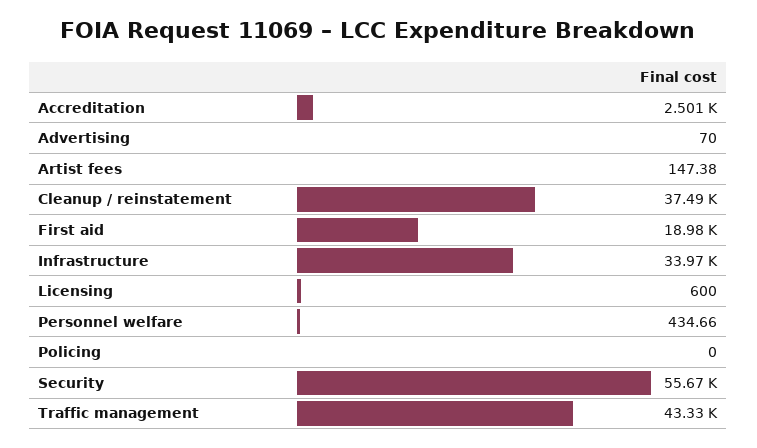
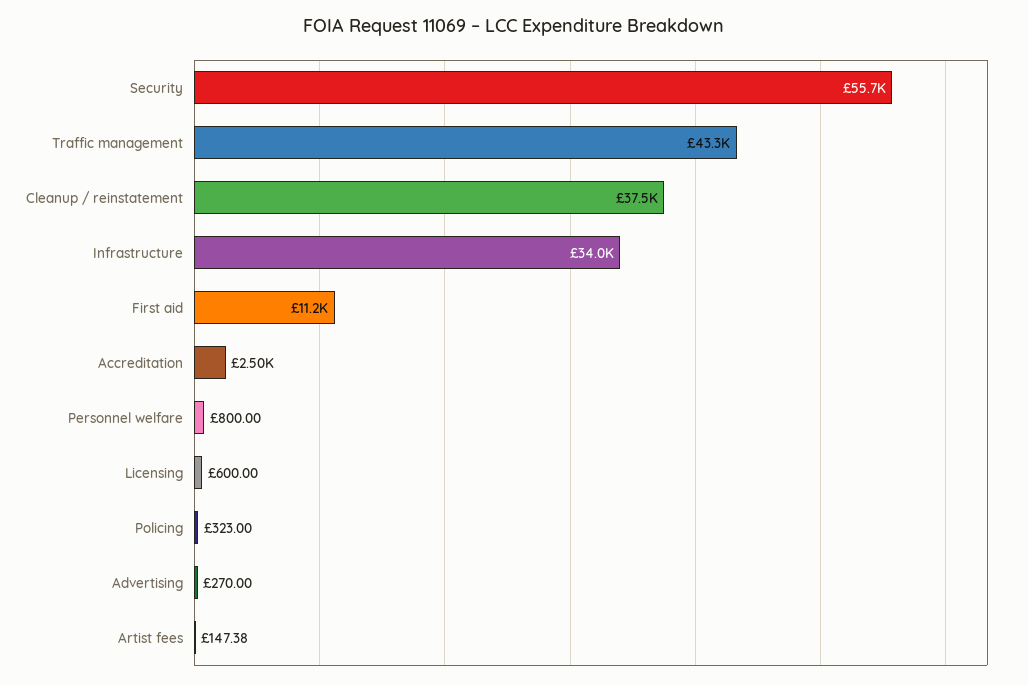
Advertising: 70 -> 270
First aid: 18980 -> 11200
Personnel welfare: 434.66 -> 800
Policing: 0 -> 323

